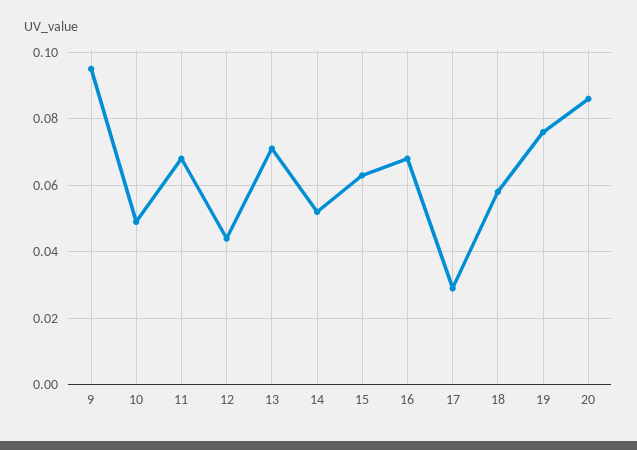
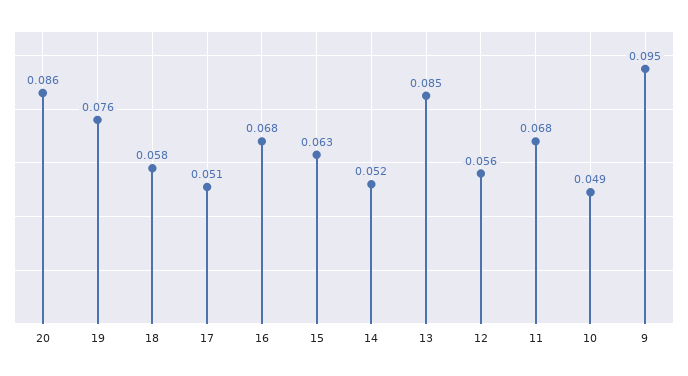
12: 0.045 -> 0.056
13: 0.07 -> 0.085
17: 0.03 -> 0.051

